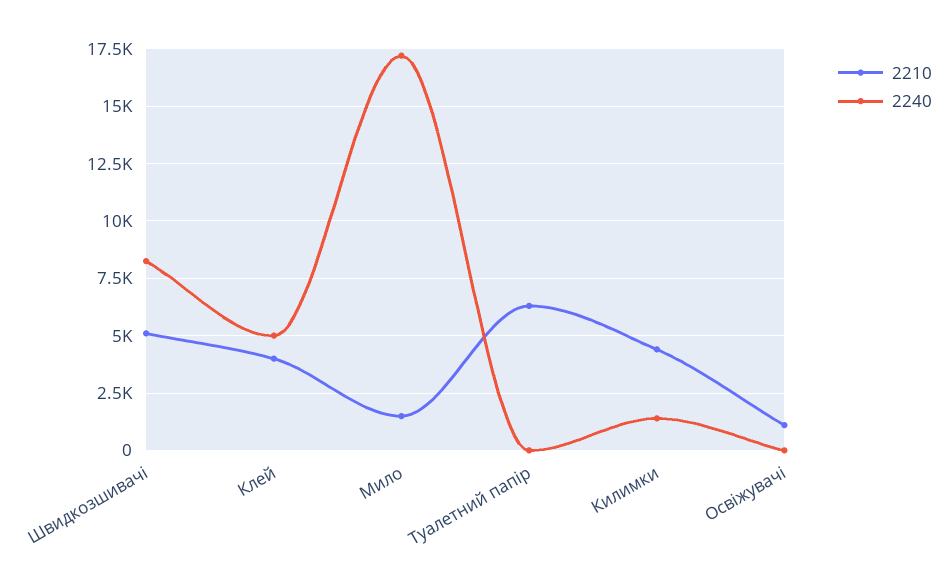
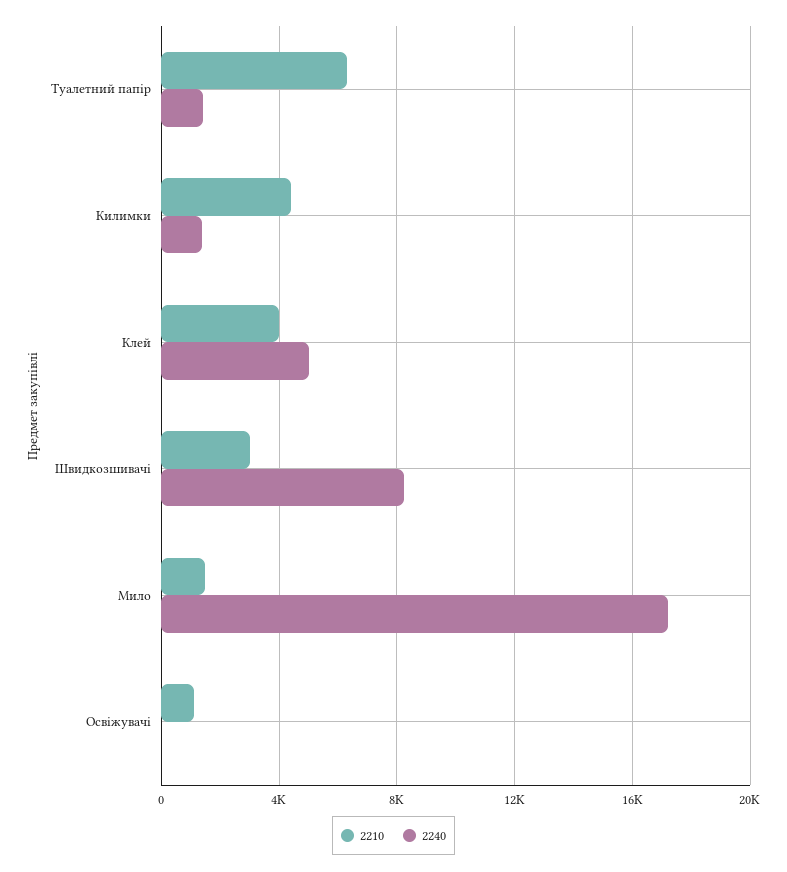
2210, Швидкозшивачі: 5000 -> 3000
2240, Туалетний папір: 0 -> 1500

